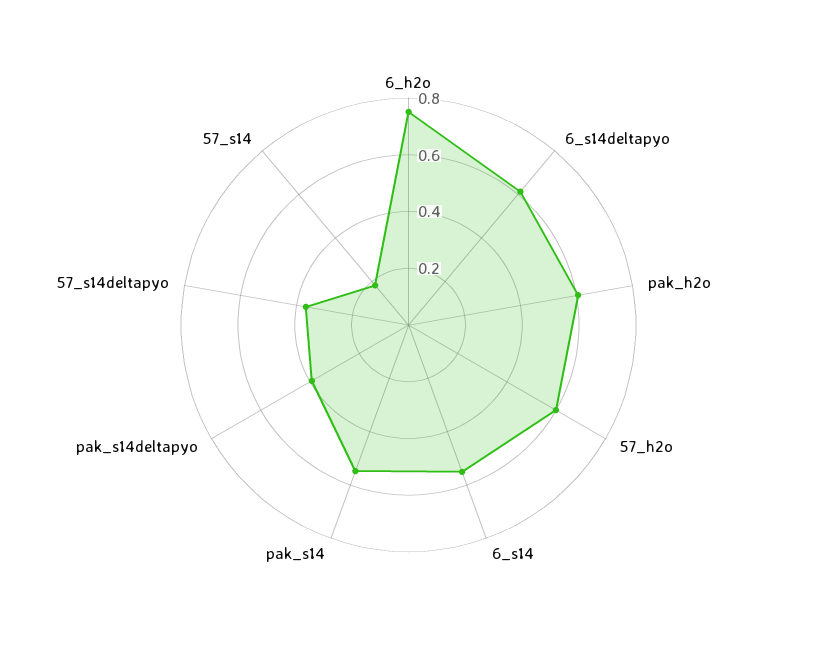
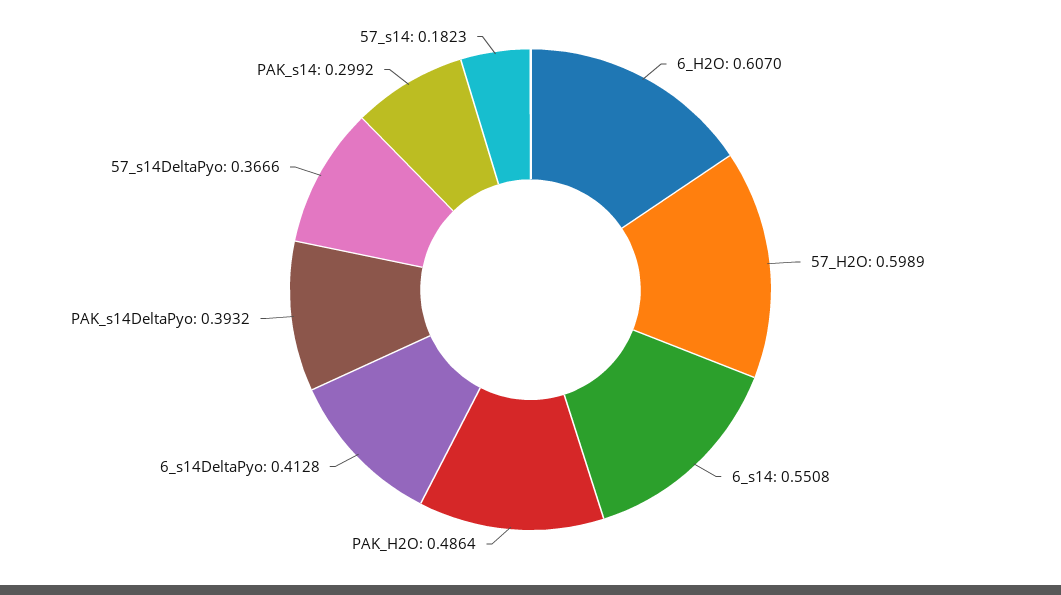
6_h2o: 0.75 -> 0.607
6_s14deltapyo: 0.6 -> 0.4128
pak_h2o: 0.6 -> 0.4864
pak_s14: 0.55 -> 0.2992

